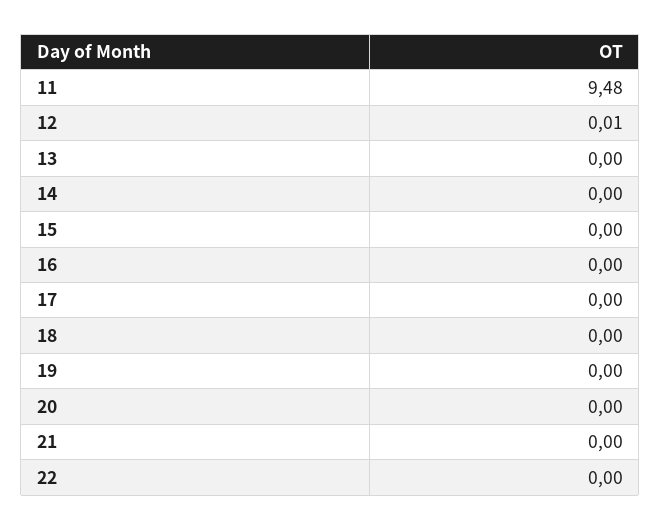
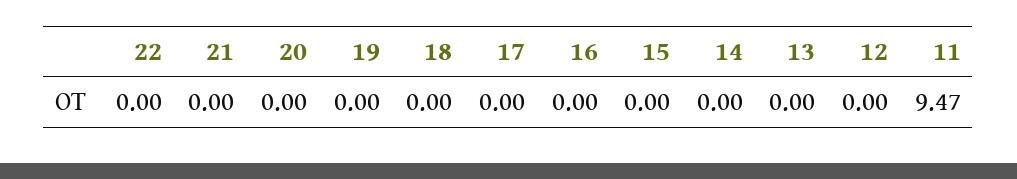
11: 9.48 -> 9.47
12: 0.01 -> 0

